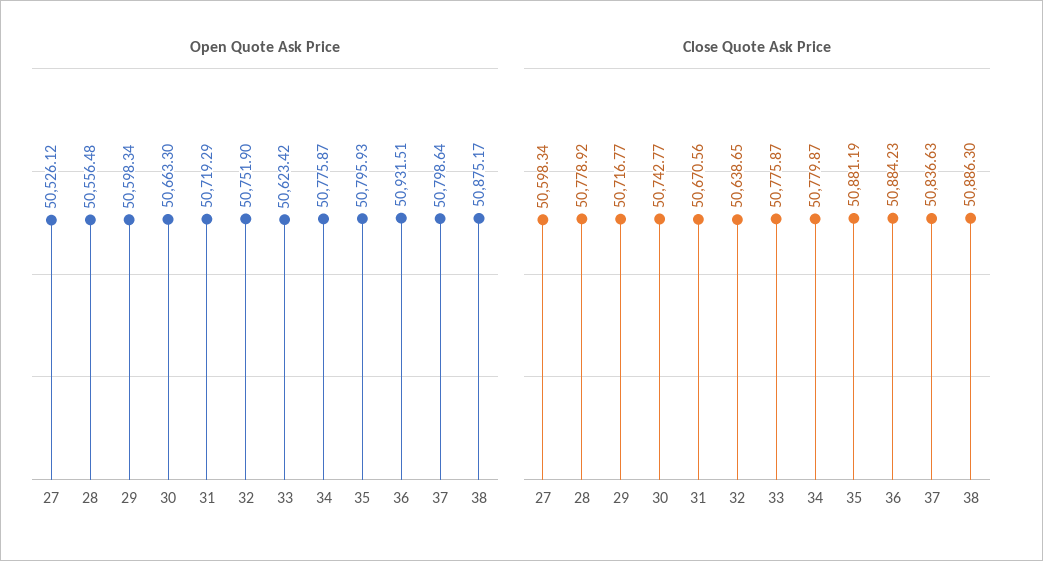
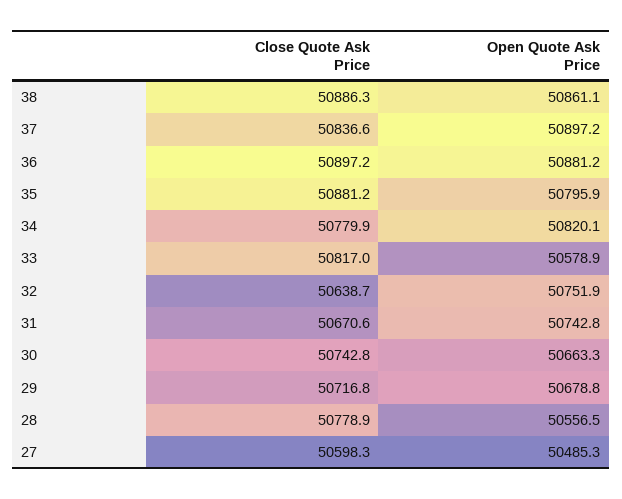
Open Quote Ask Price, 27: 50526.12 -> 50485.3
Open Quote Ask Price, 29: 50598.34 -> 50678.8
Open Quote Ask Price, 31: 50719.29 -> 50742.8
Open Quote Ask Price, 33: 50623.42 -> 50578.9
Open Quote Ask Price, 34: 50775.87 -> 50820.1
Open Quote Ask Price, 36: 50931.51 -> 50881.2
Open Quote Ask Price, 37: 50798.64 -> 50897.2
Open Quote Ask Price, 38: 50875.17 -> 50861.1
Close Quote Ask Price, 33: 50775.87 -> 50817
Close Quote Ask Price, 36: 50884.23 -> 50897.2

